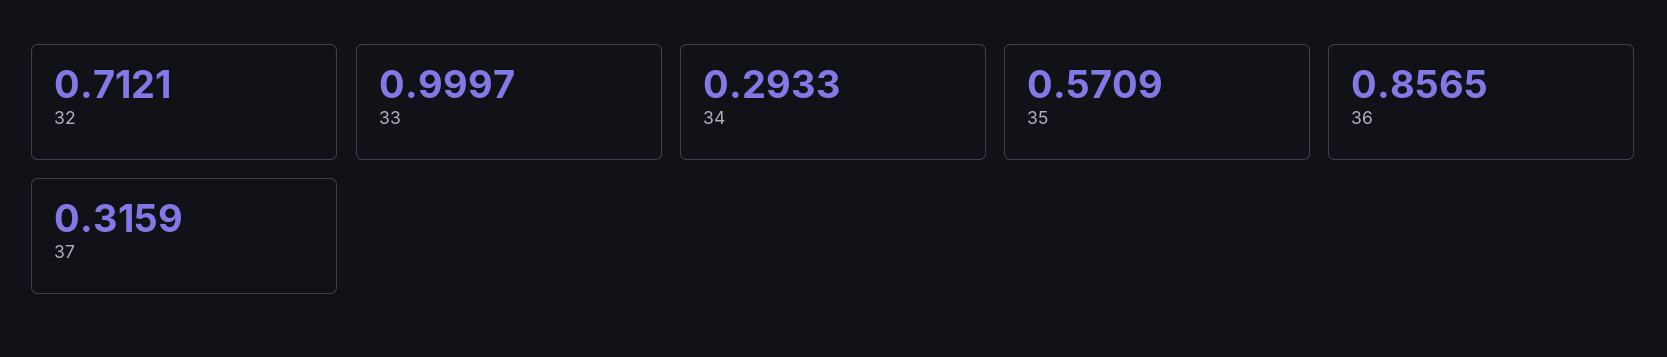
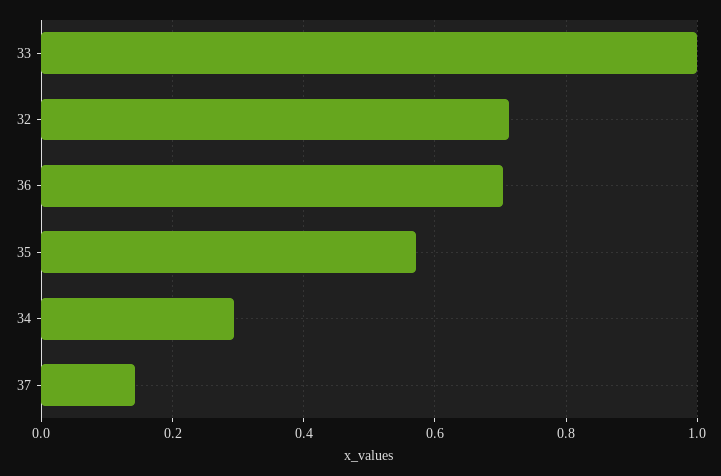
36: 0.8565 -> 0.7
37: 0.3159 -> 0.14

